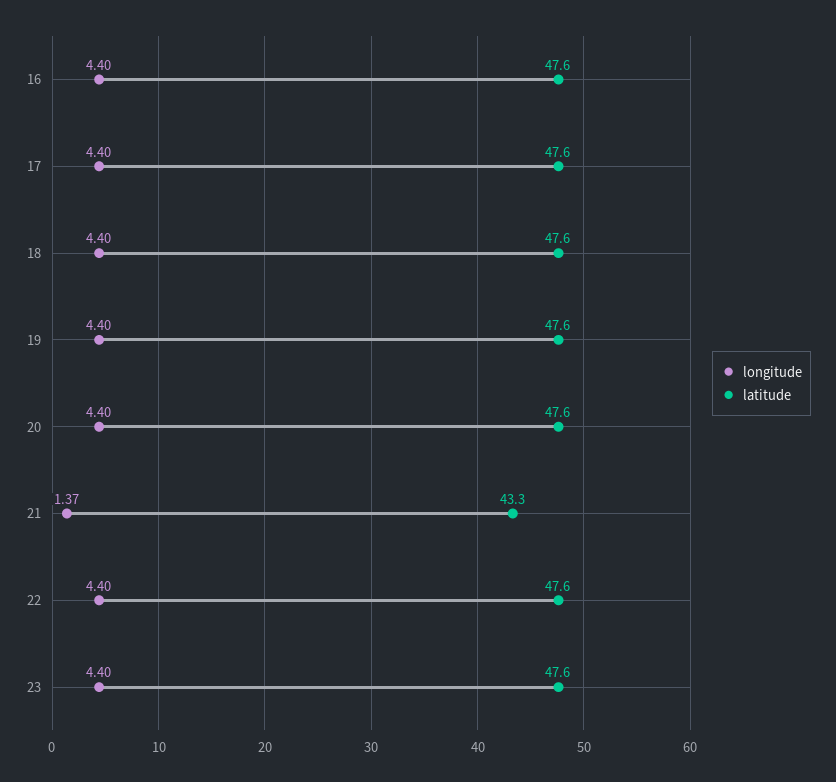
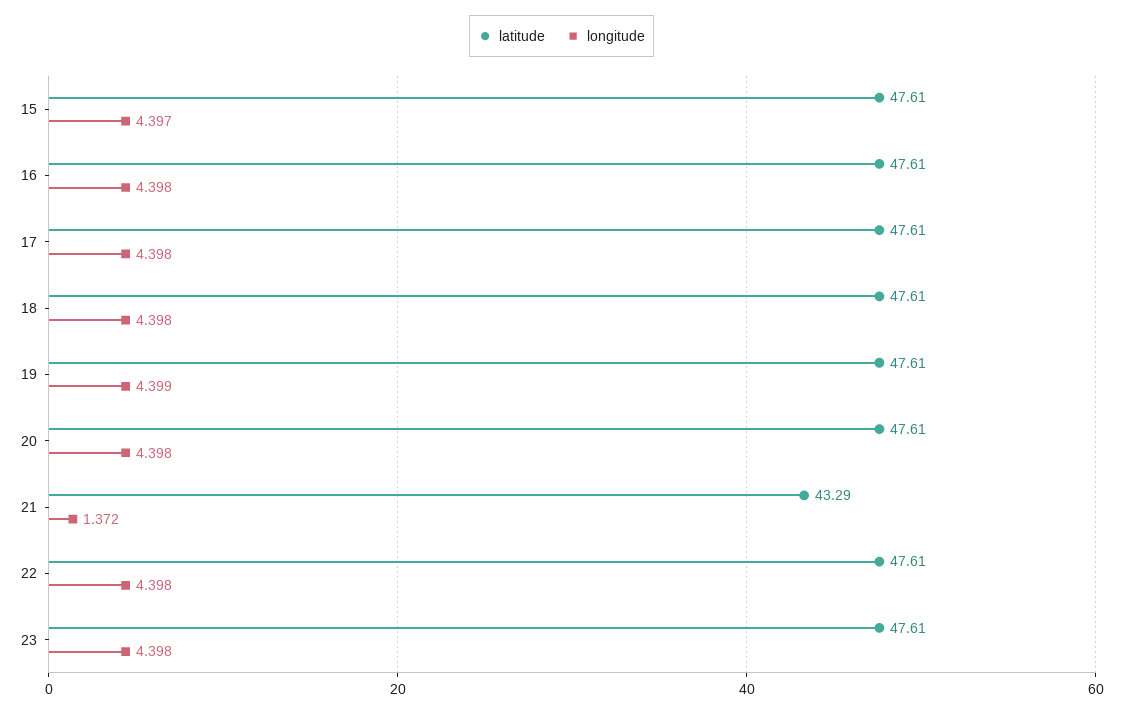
latitude, 15: none -> 47.61
longitude, 15: none -> 4.397

